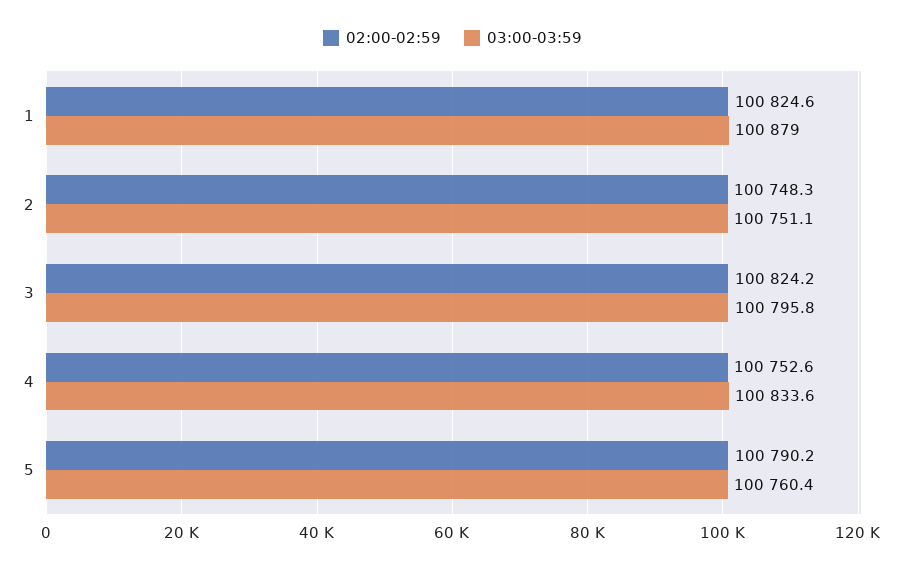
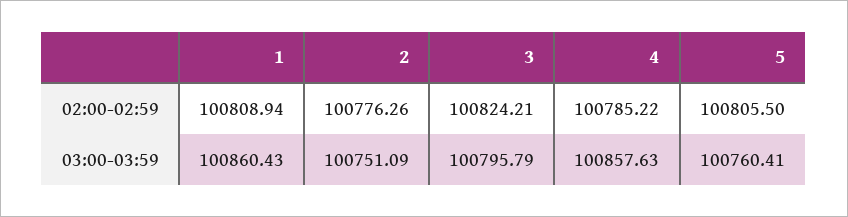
02:00-02:59, 1: 100824.6 -> 100808.94
03:00-03:59, 1: 100879 -> 100860.43
02:00-02:59, 2: 100748.3 -> 100776.26
02:00-02:59, 4: 100752.6 -> 100785.22
03:00-03:59, 4: 100833.6 -> 100857.63
02:00-02:59, 5: 100790.2 -> 100805.5

